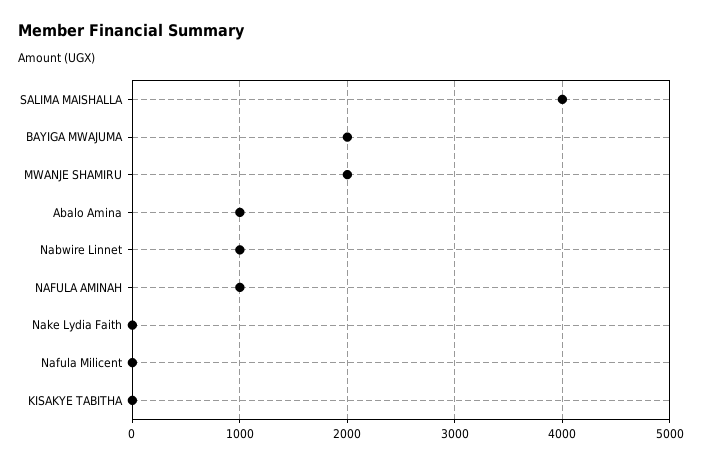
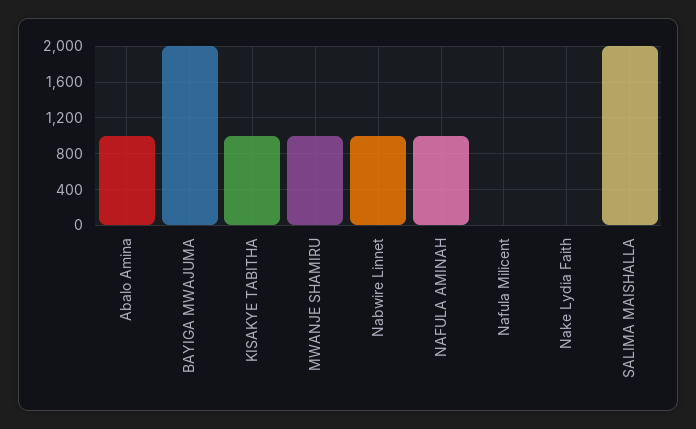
SALIMA MAISHALLA: 4000 -> 2000
MWANJE SHAMIRU: 2000 -> 1000
KISAKYE TABITHA: 0 -> 1000

